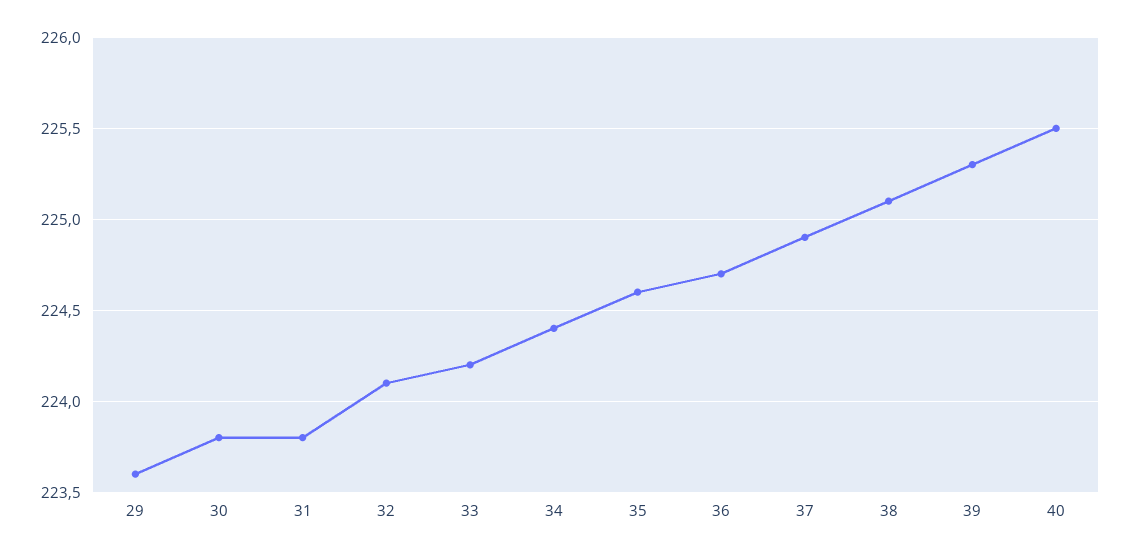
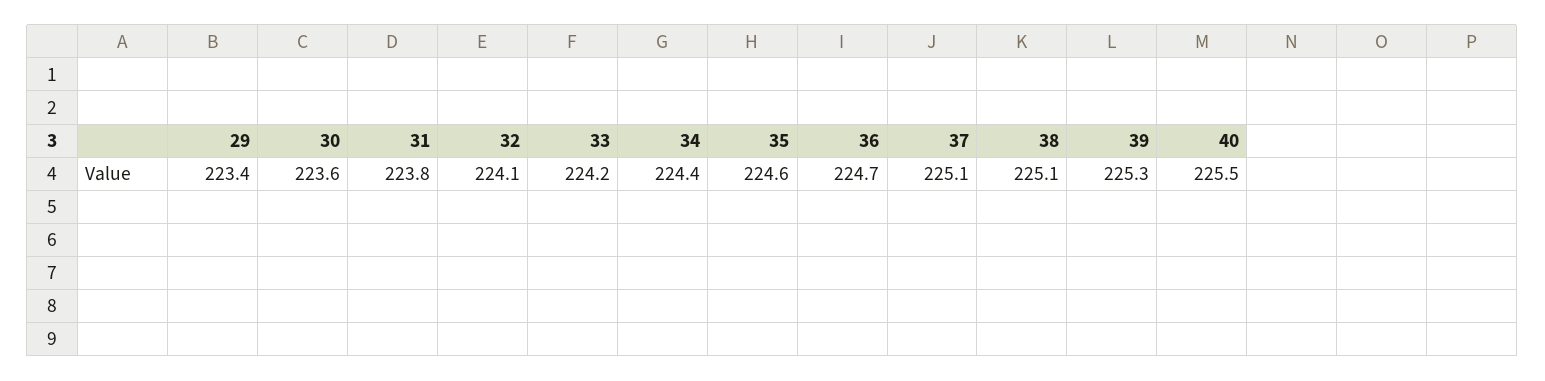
29: 223.6 -> 223.4
30: 223.8 -> 223.6
37: 224.9 -> 225.1

